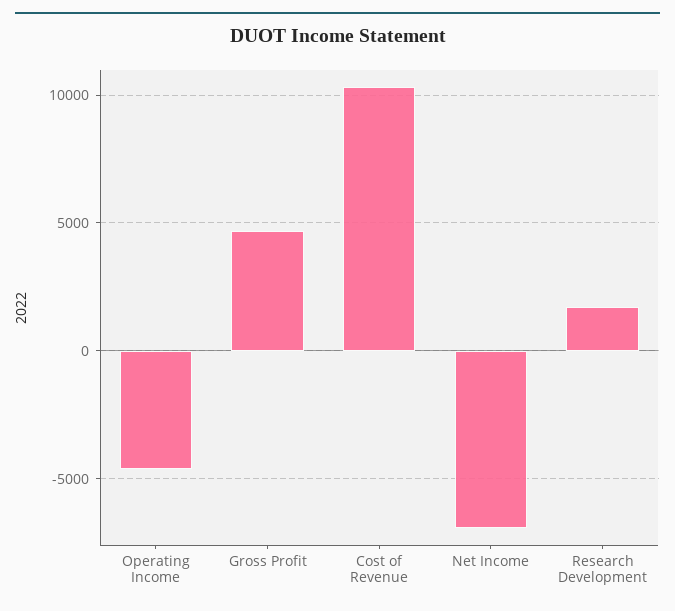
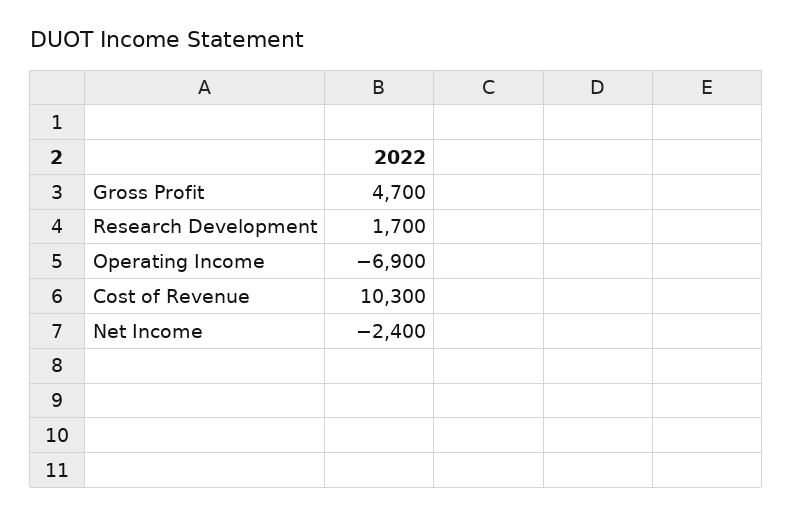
Operating Income: -4500 -> -6900
Net Income: -7000 -> -2400

